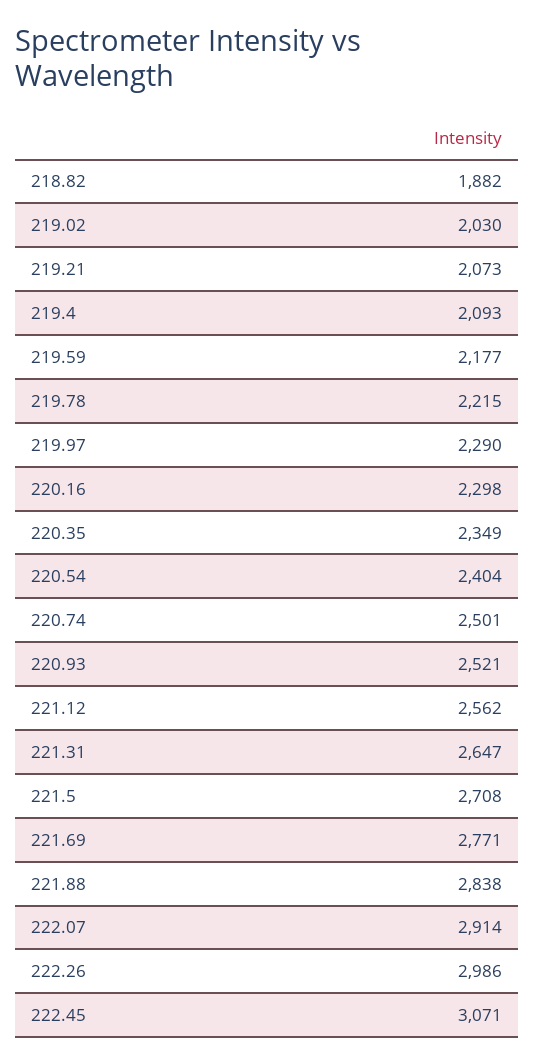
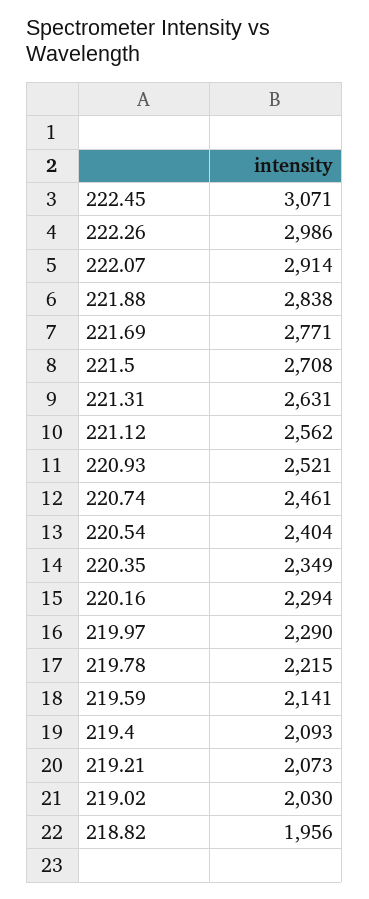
218.82: 1882 -> 1956
219.59: 2177 -> 2141
220.16: 2298 -> 2294
220.74: 2501 -> 2461
221.31: 2647 -> 2631

